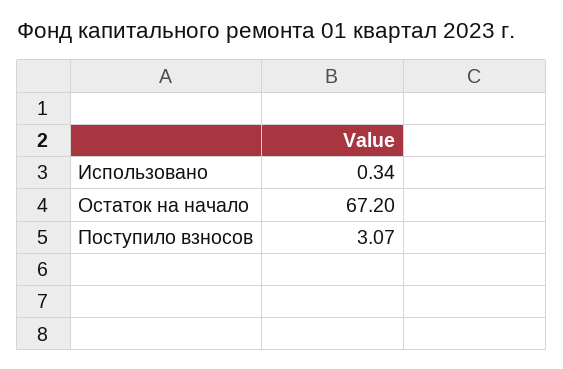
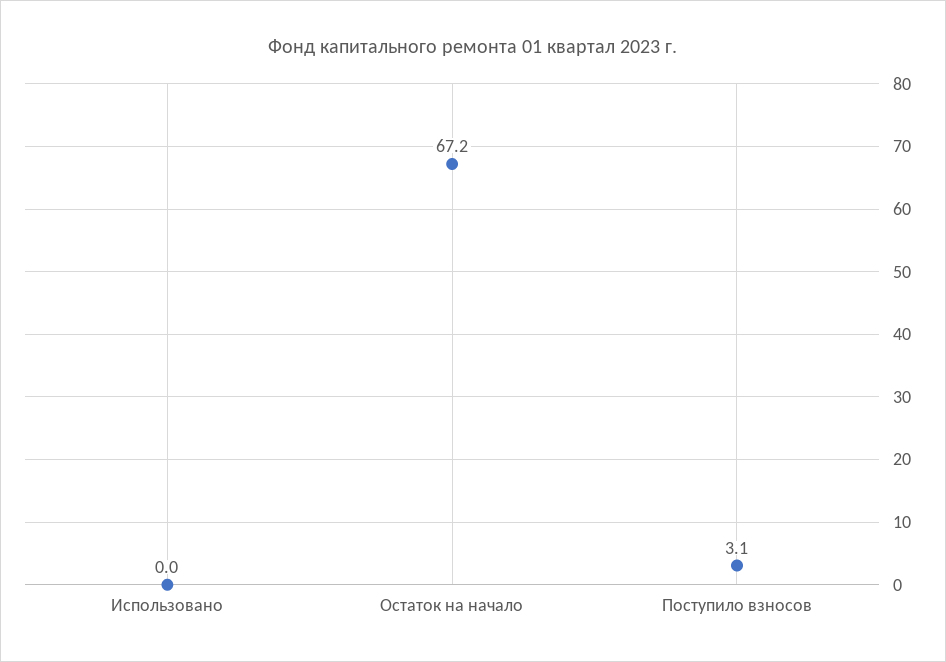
Использовано: 0.34 -> 0

